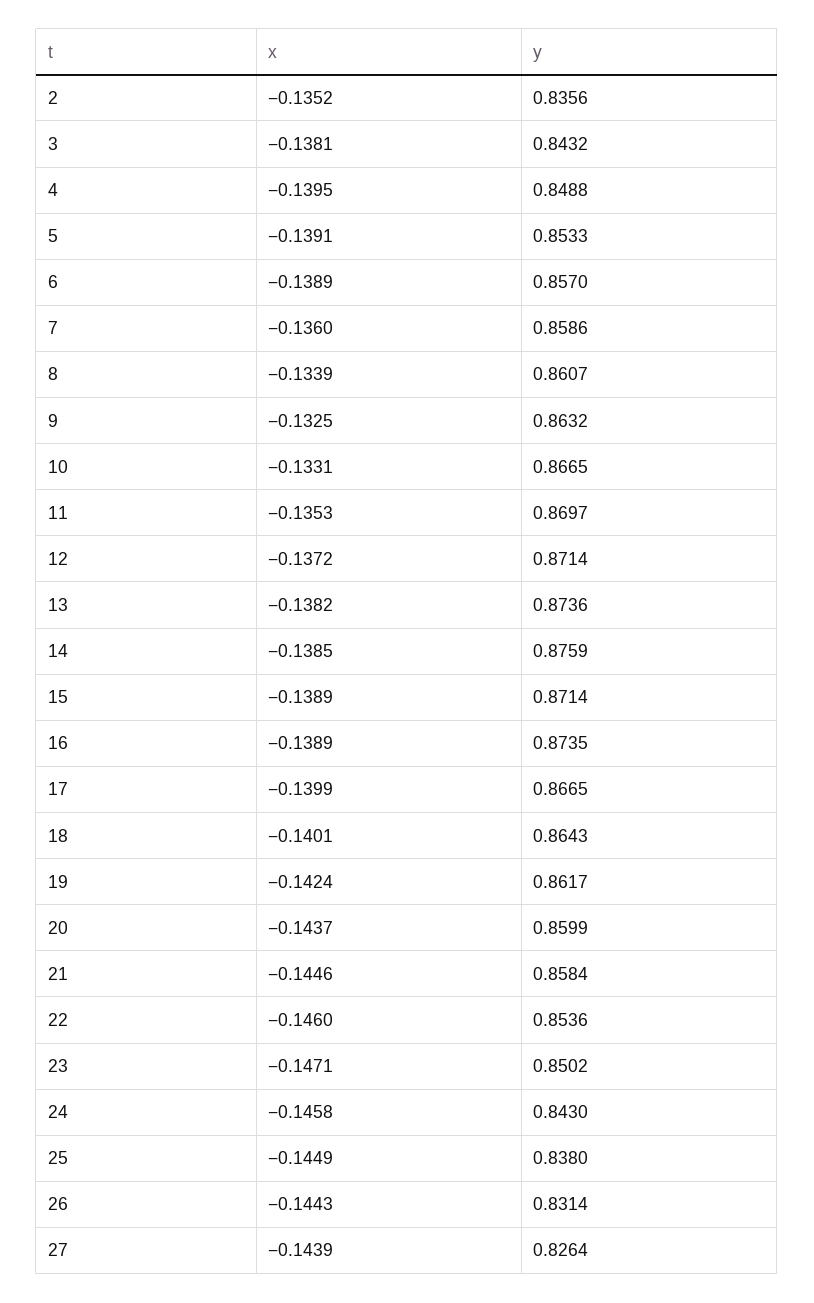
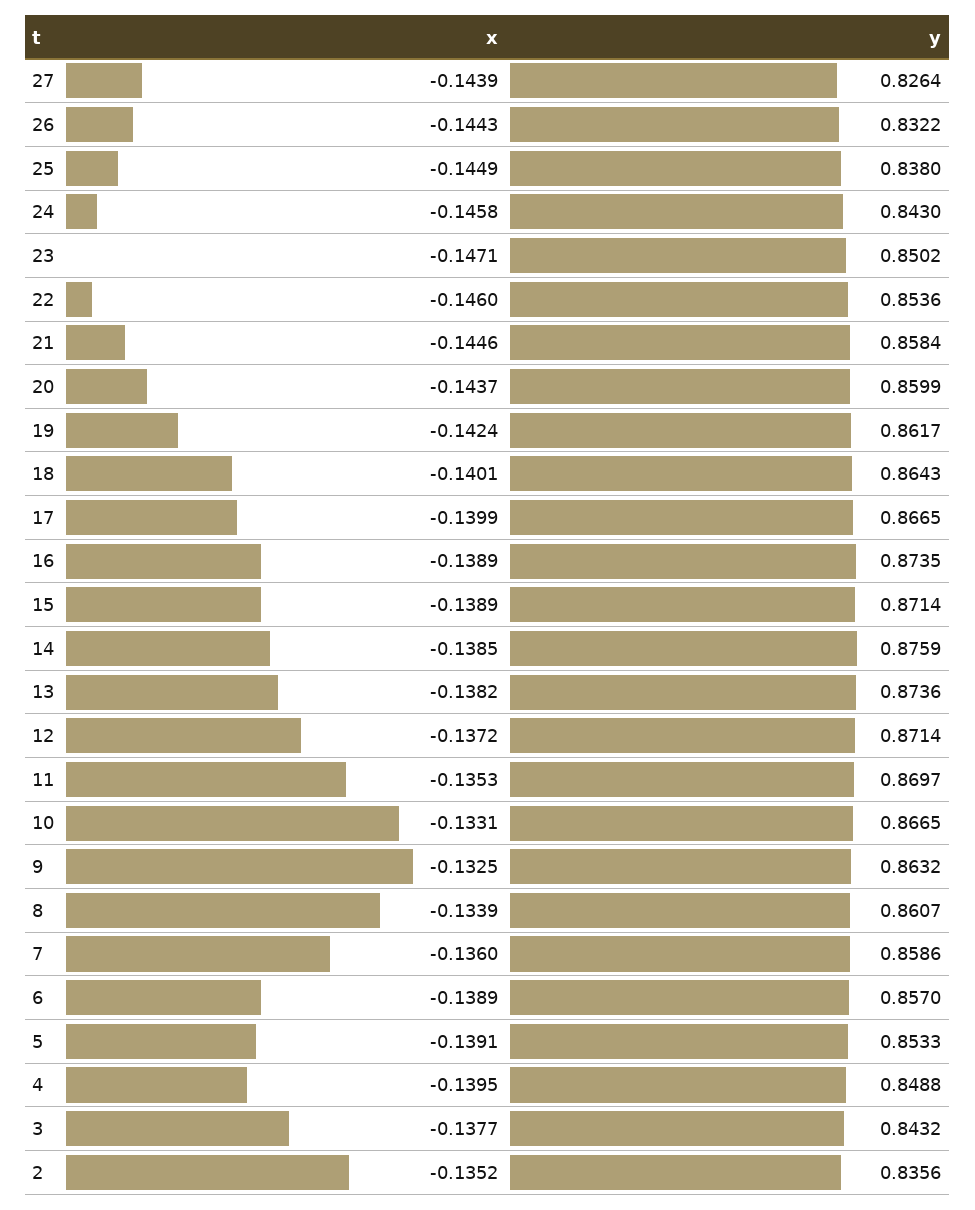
x, 3: -0.1381 -> -0.1377
y, 26: 0.8314 -> 0.8322

